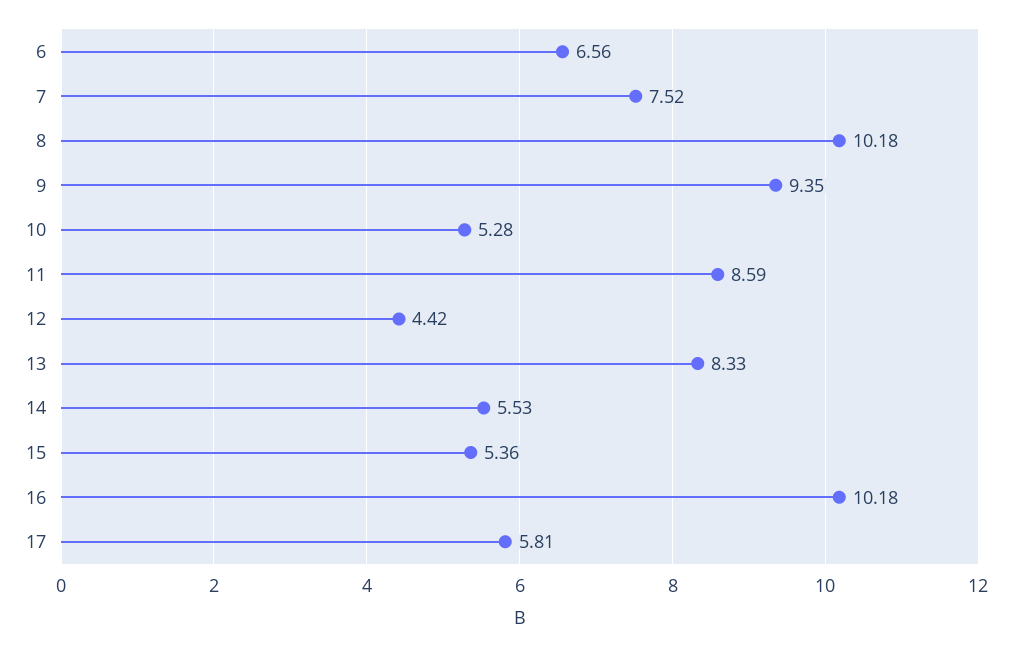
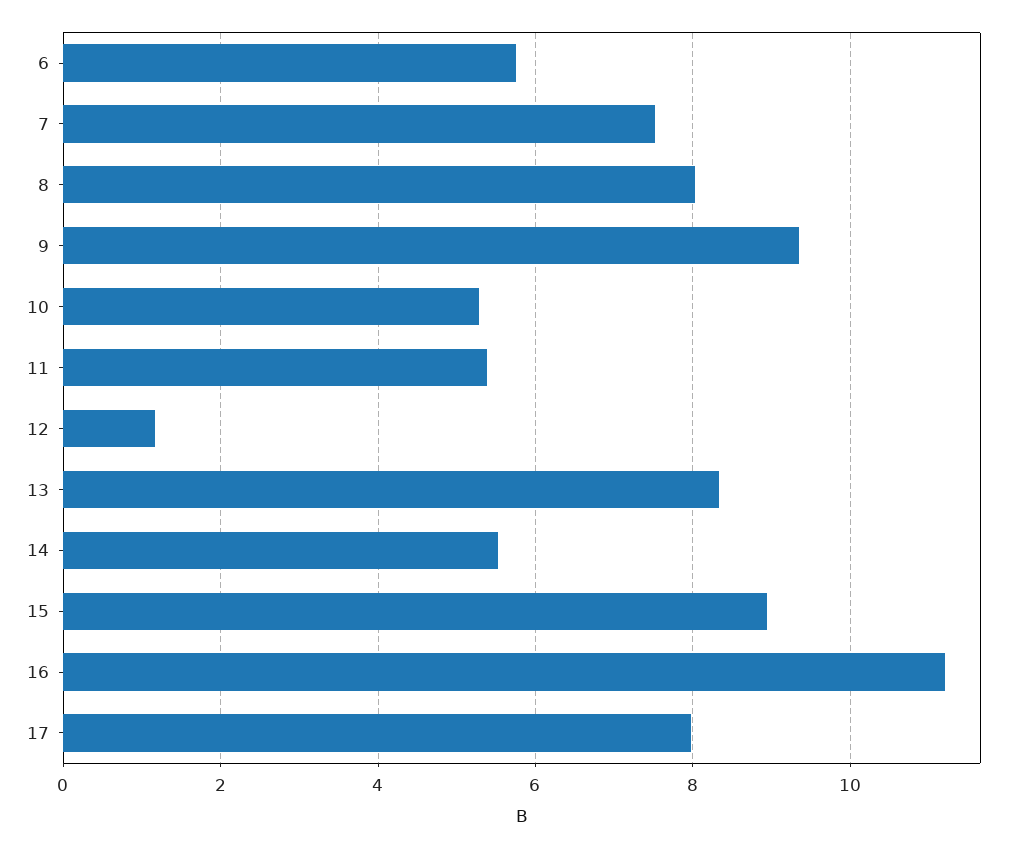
6: 6.56 -> 5.8
8: 10.18 -> 8
11: 8.59 -> 5.4
12: 4.42 -> 1.2
15: 5.36 -> 9
16: 10.18 -> 11.2
17: 5.81 -> 8

